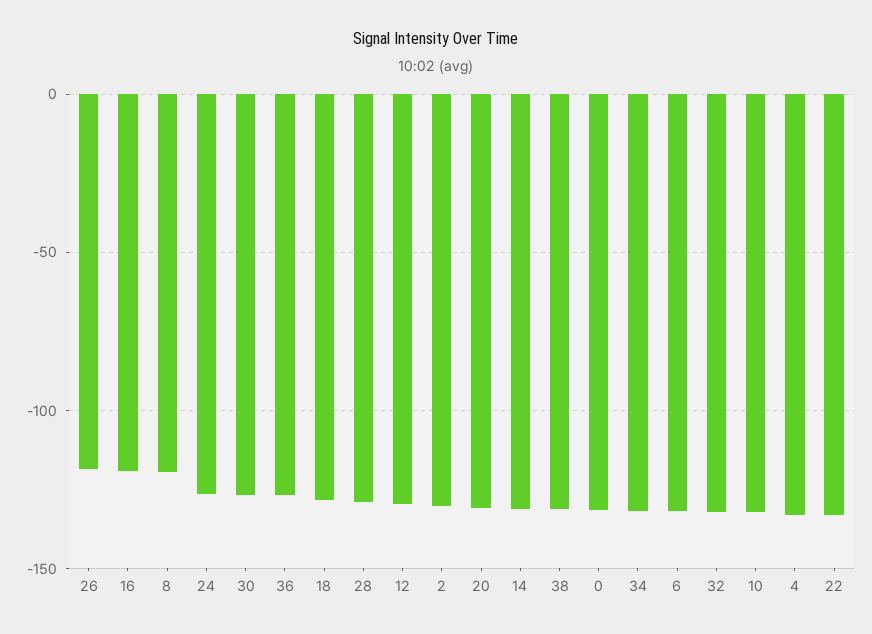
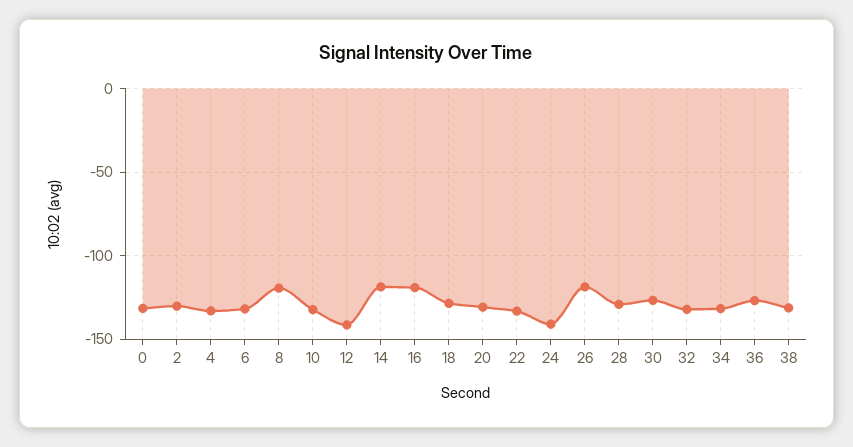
24: -125 -> -140
12: -130 -> -140
14: -130 -> -120

